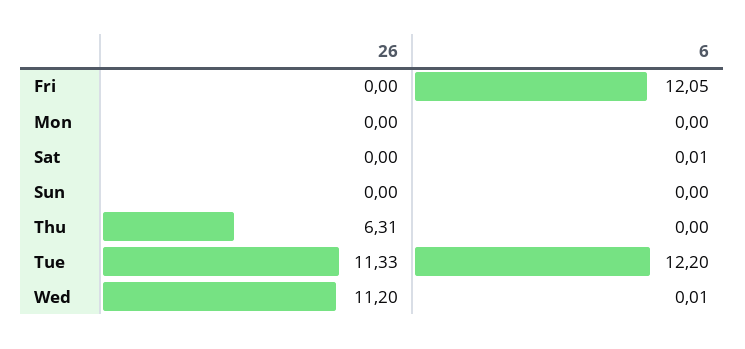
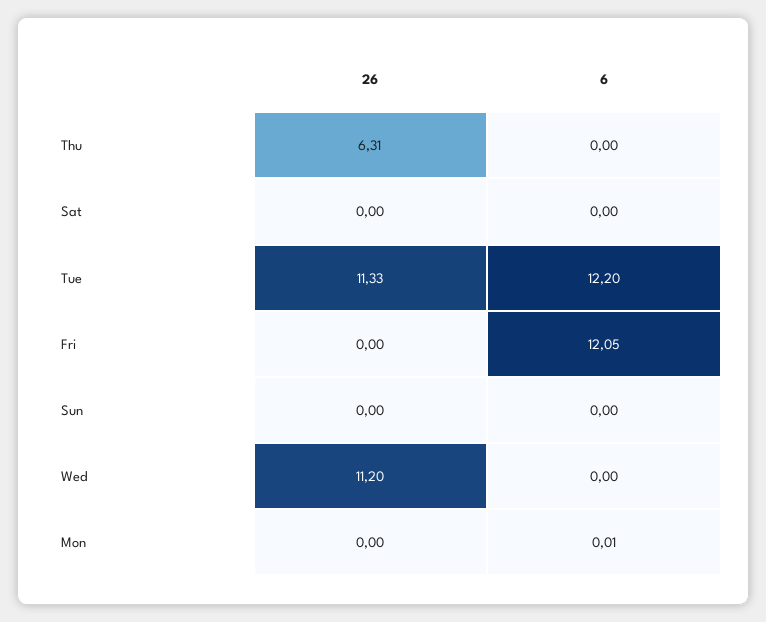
6, Mon: 0 -> 0.01
6, Sat: 0.01 -> 0
6, Wed: 0.01 -> 0

